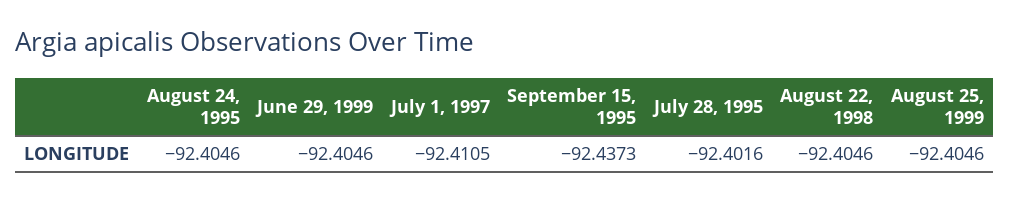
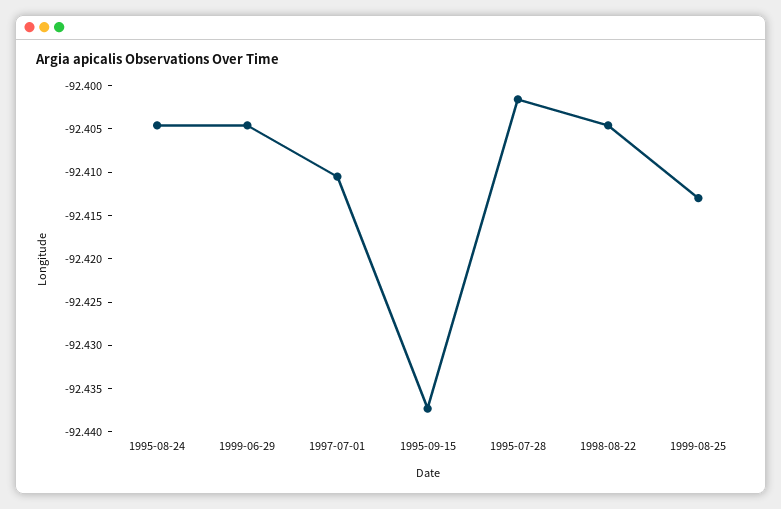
August 25, 1999: -92.4046 -> -92.413

